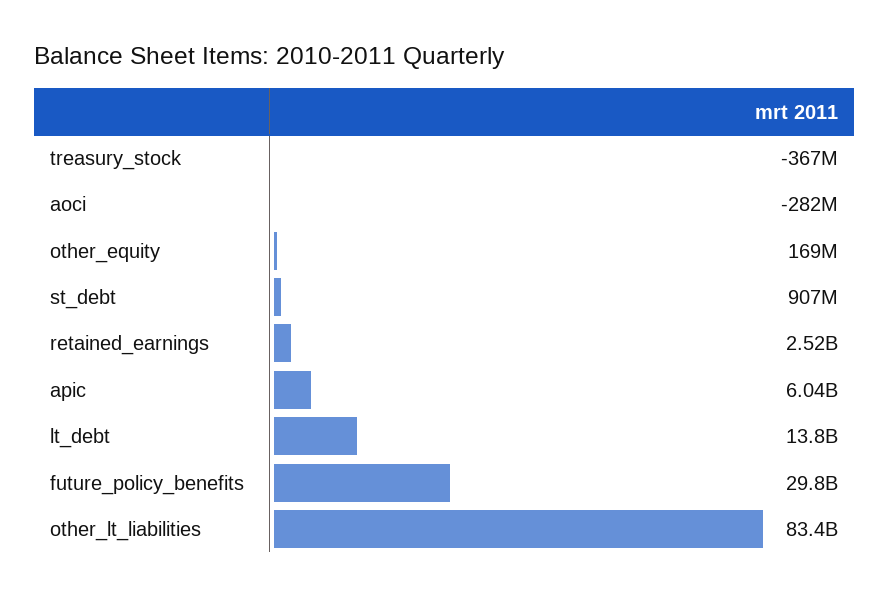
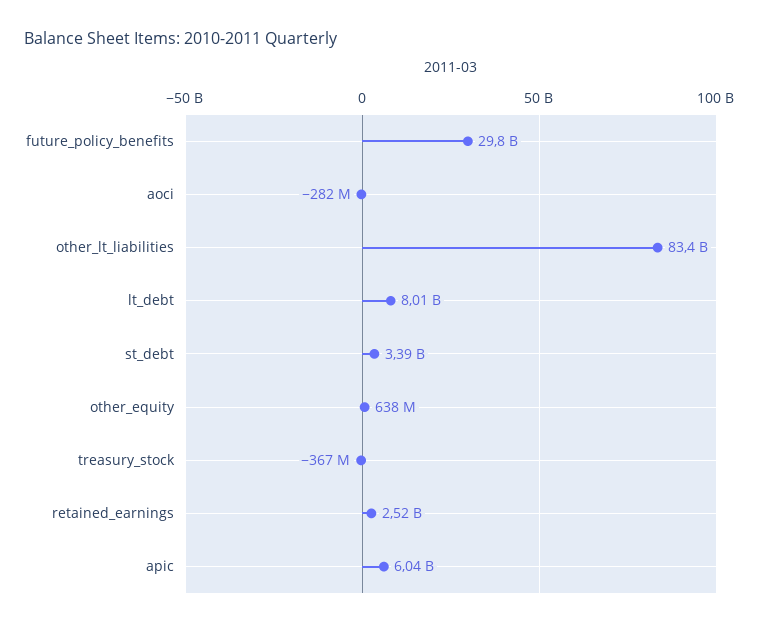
other_equity: 169000000 -> 638000000
st_debt: 907000000 -> 3390000000
lt_debt: 13800000000 -> 8010000000

